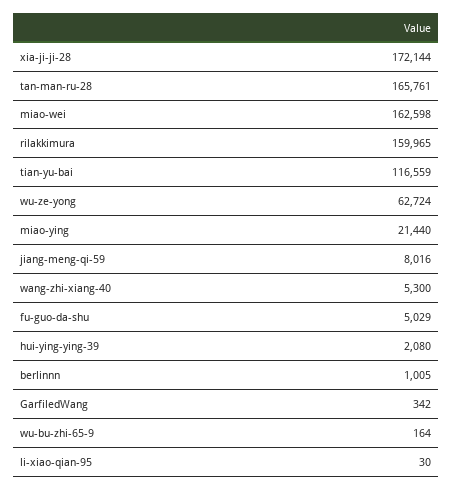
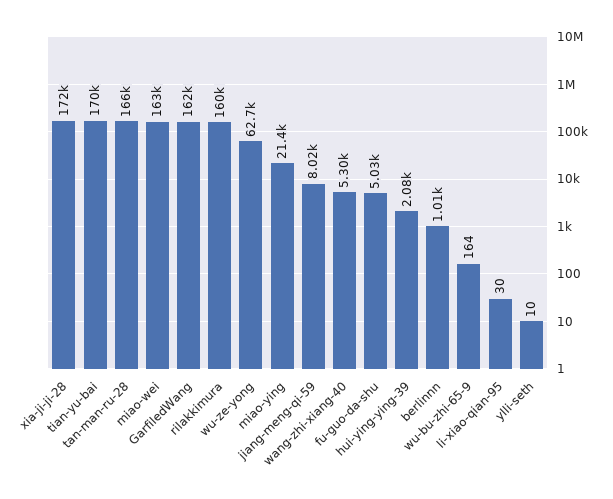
tian-yu-bai: 116559 -> 170000
GarfiledWang: 342 -> 162000
ylli-seth: none -> 10

